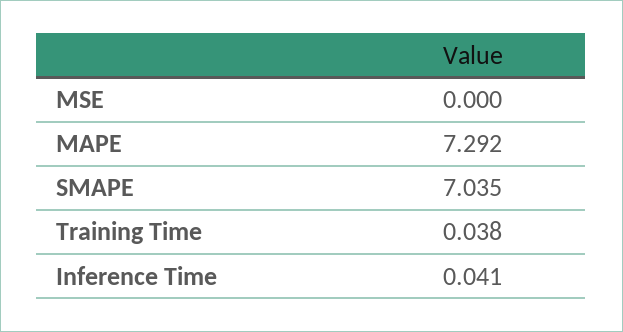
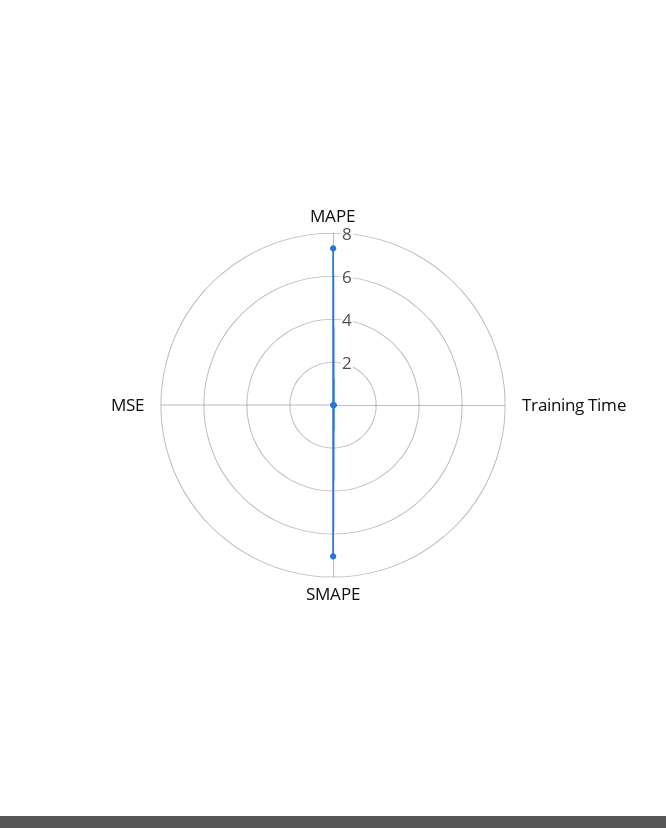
Inference Time: 0.041 -> none

